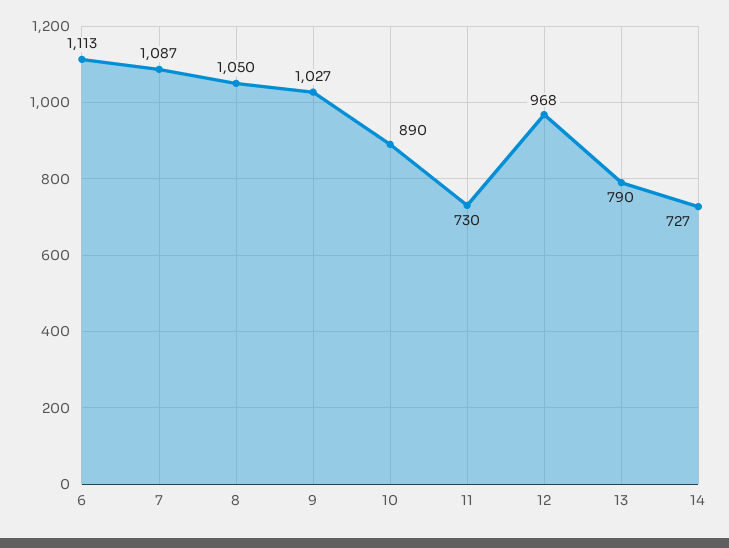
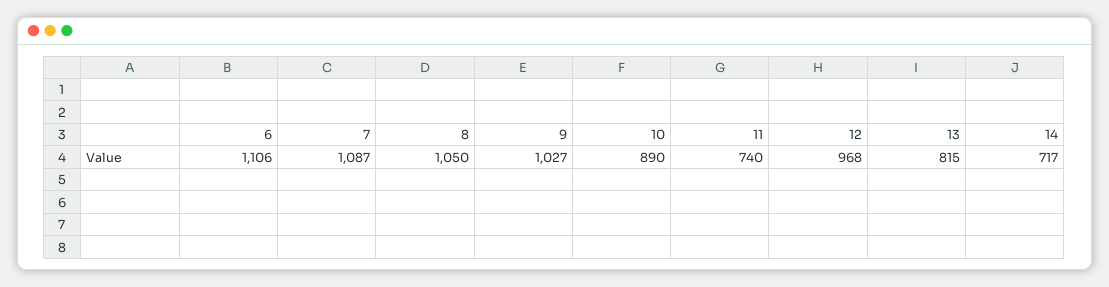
6: 1113 -> 1106
11: 730 -> 740
13: 790 -> 815
14: 727 -> 717

